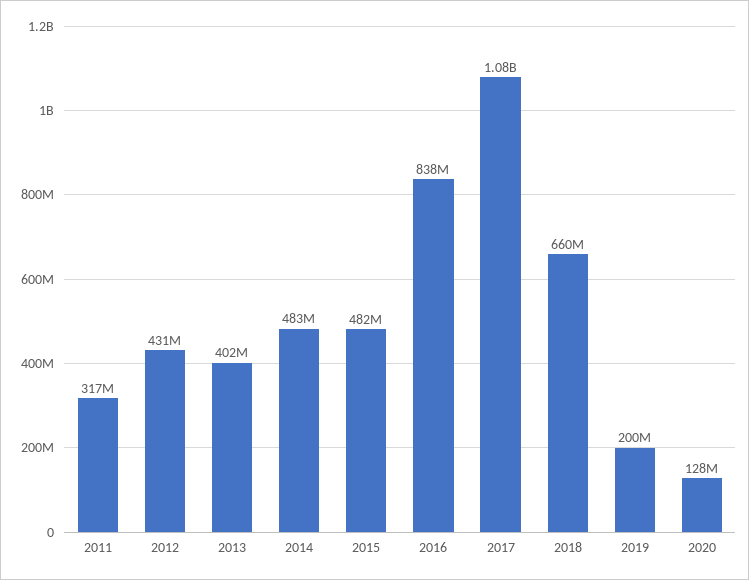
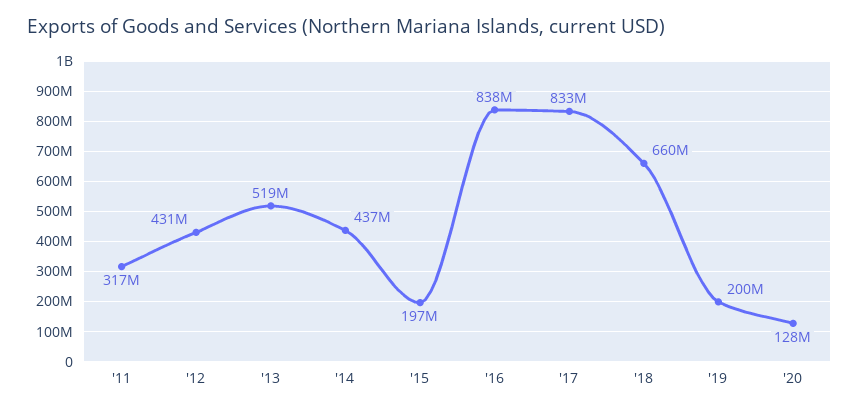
2013: 402000000 -> 519000000
2014: 483000000 -> 437000000
2015: 482000000 -> 197000000
2017: 1080000000 -> 833000000

